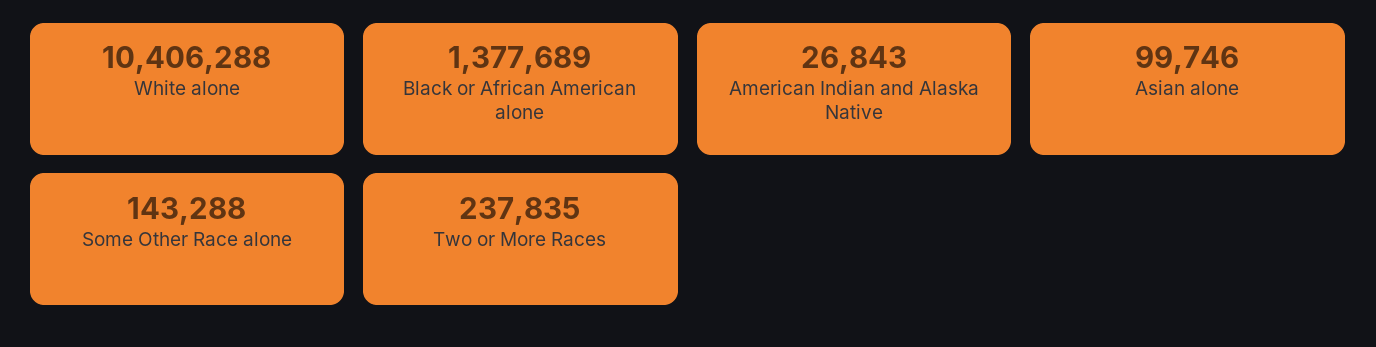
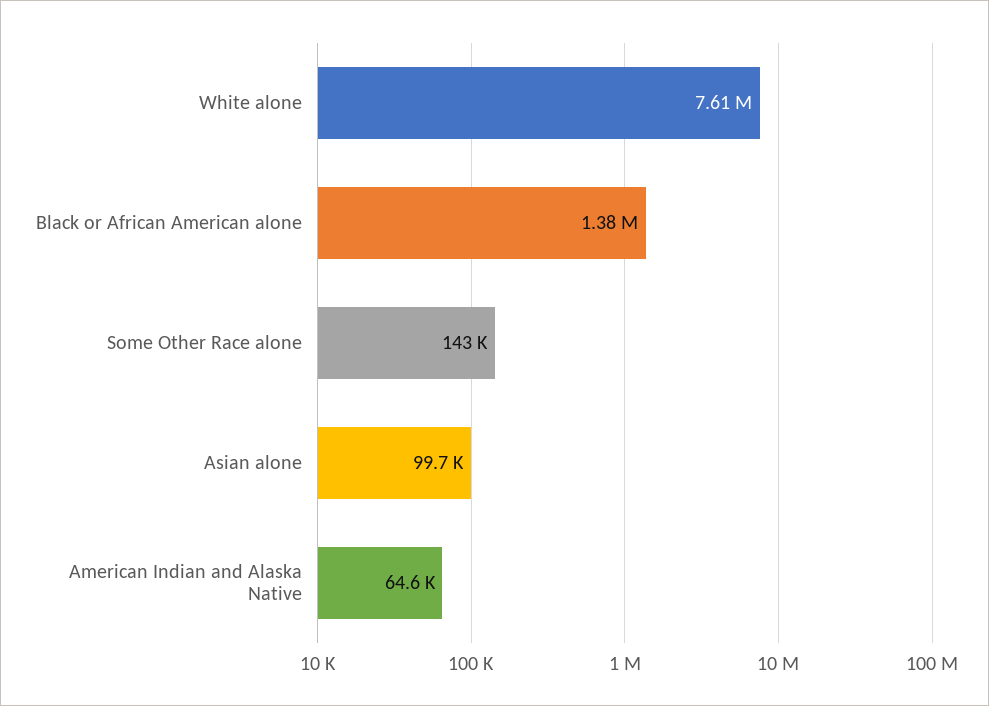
White alone: 10406288 -> 7610000
American Indian and Alaska Native: 26843 -> 64600
Two or More Races: 237835 -> none

